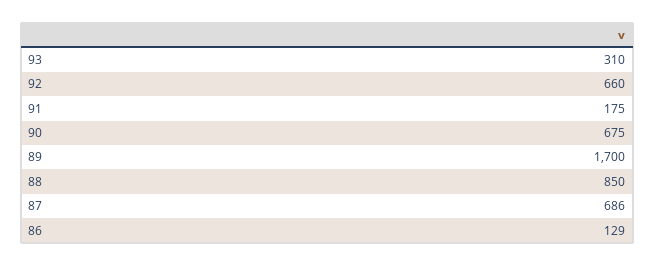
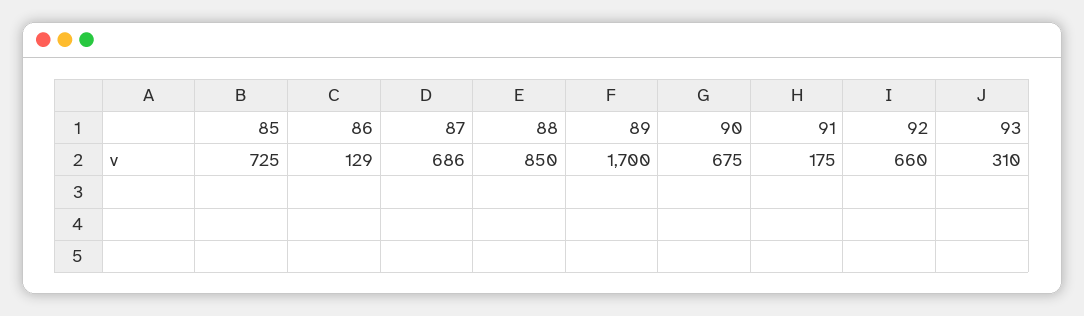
85: none -> 725

